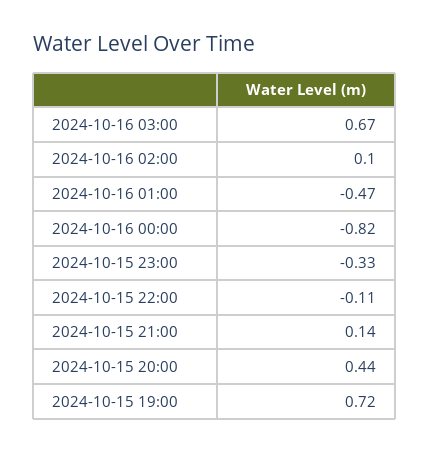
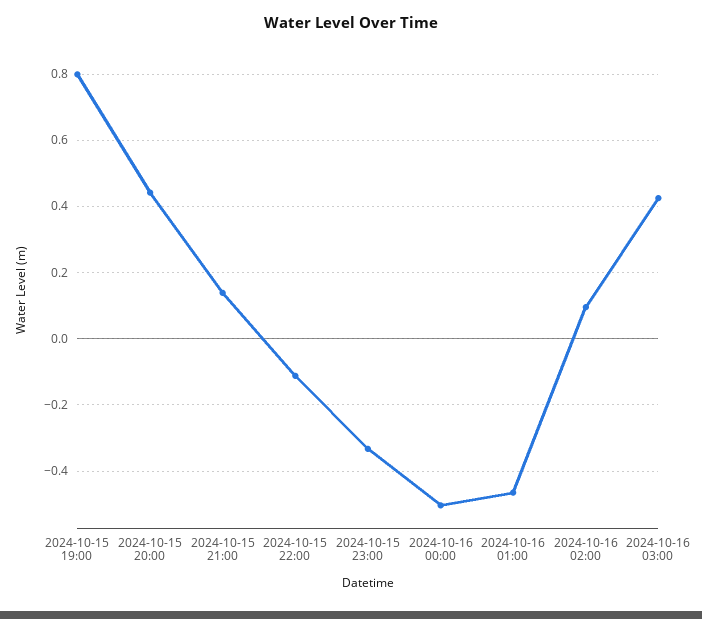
2024-10-16 03:00: 0.67 -> 0.42
2024-10-16 00:00: -0.82 -> -0.5
2024-10-15 19:00: 0.72 -> 0.8

